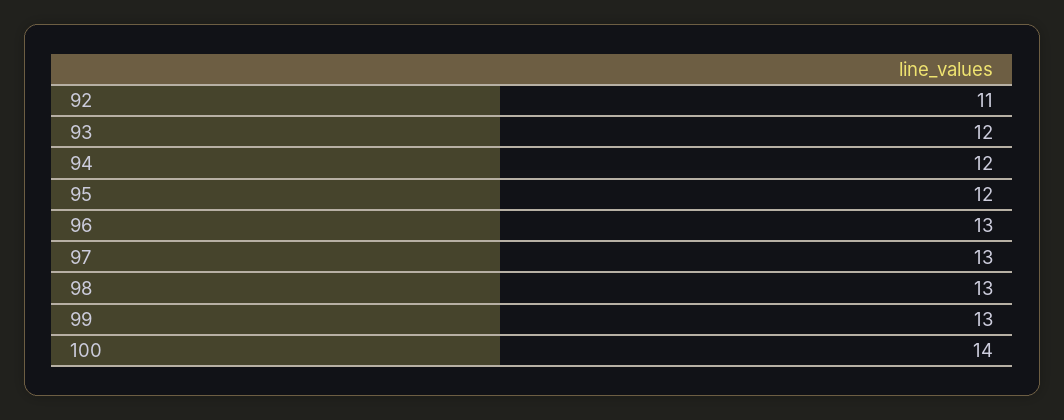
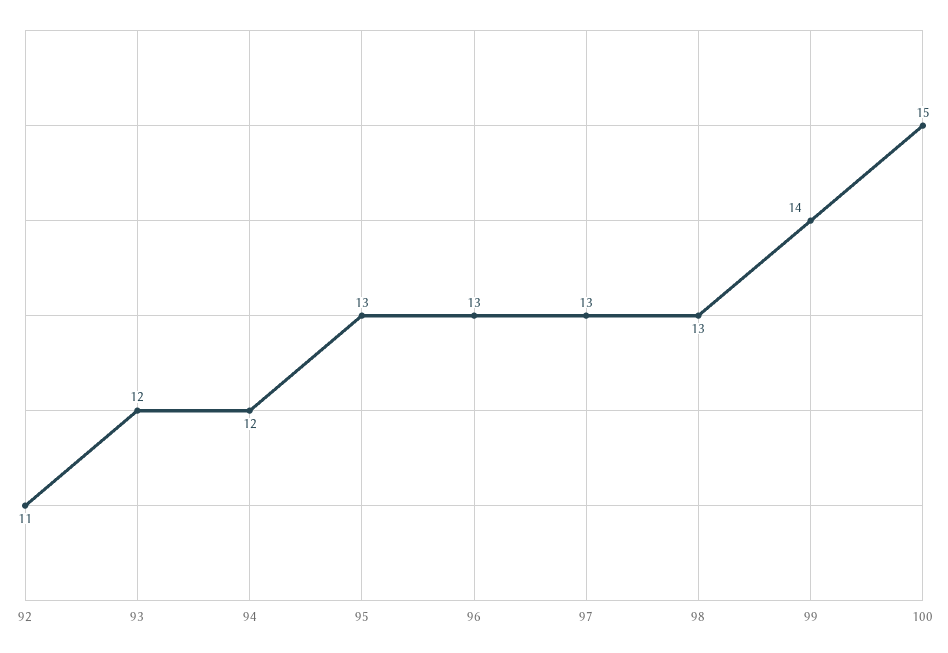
95: 12 -> 13
99: 13 -> 14
100: 14 -> 15

